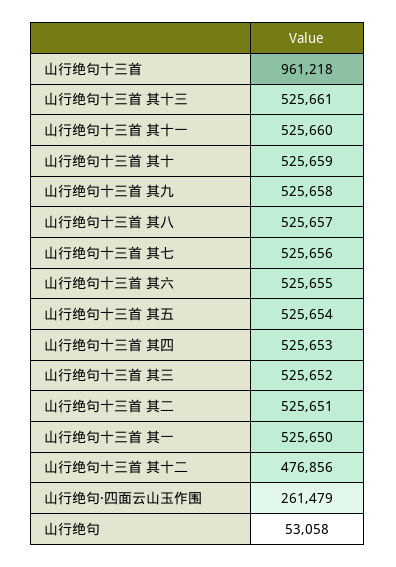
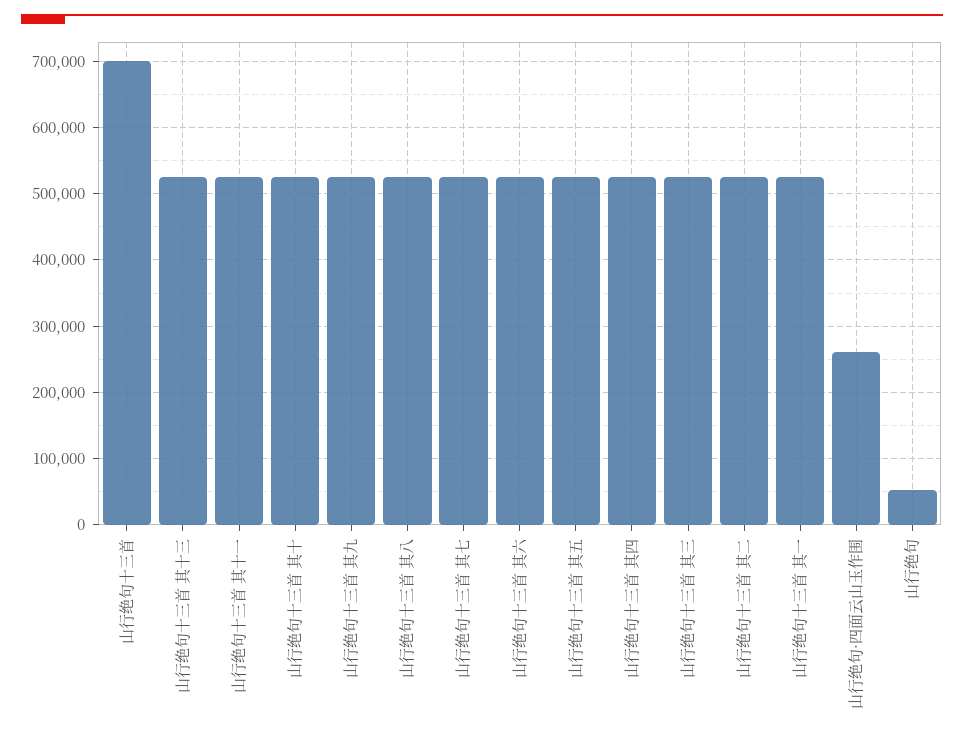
山行绝句十三首: 961218 -> 700000
山行绝句十三首 其十二: 476856 -> none

